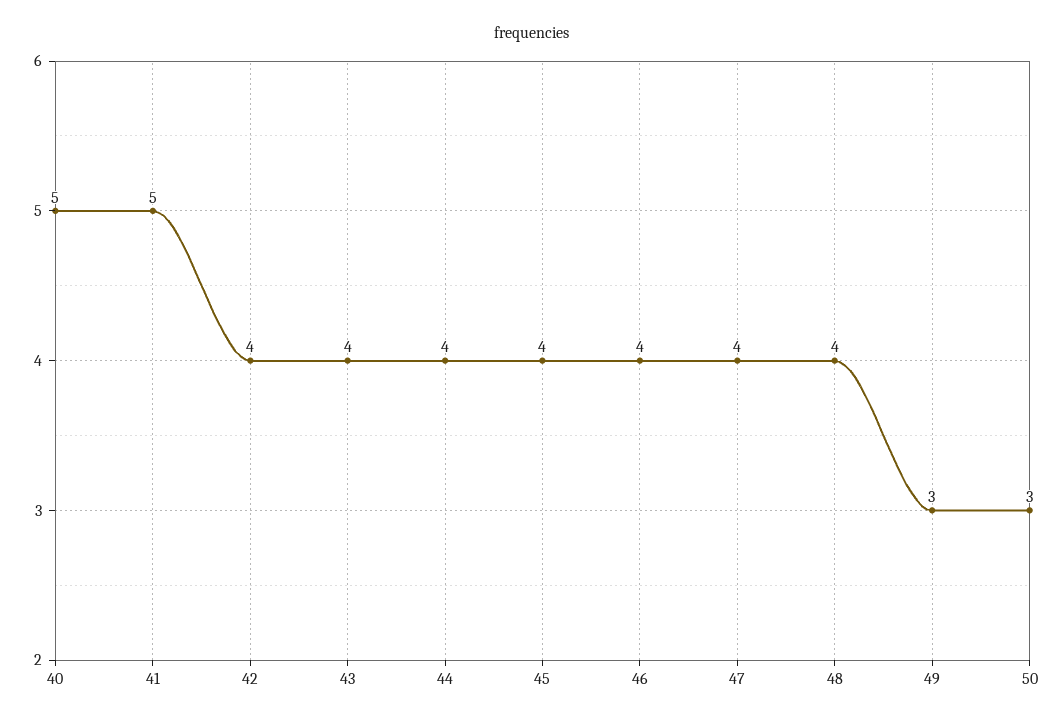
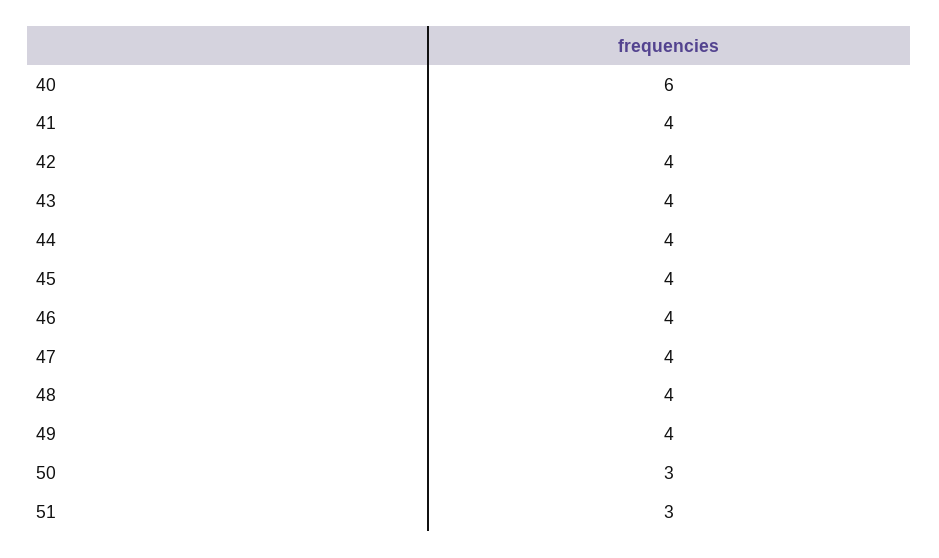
40: 5 -> 6
41: 5 -> 4
49: 3 -> 4
51: none -> 3

